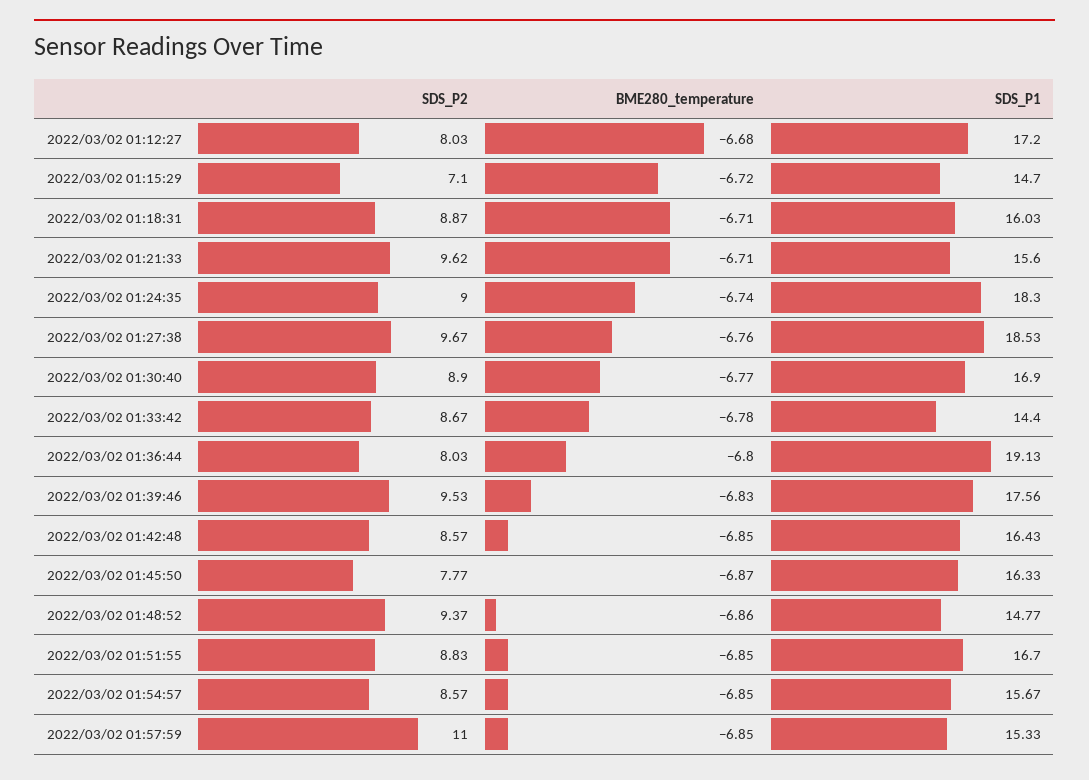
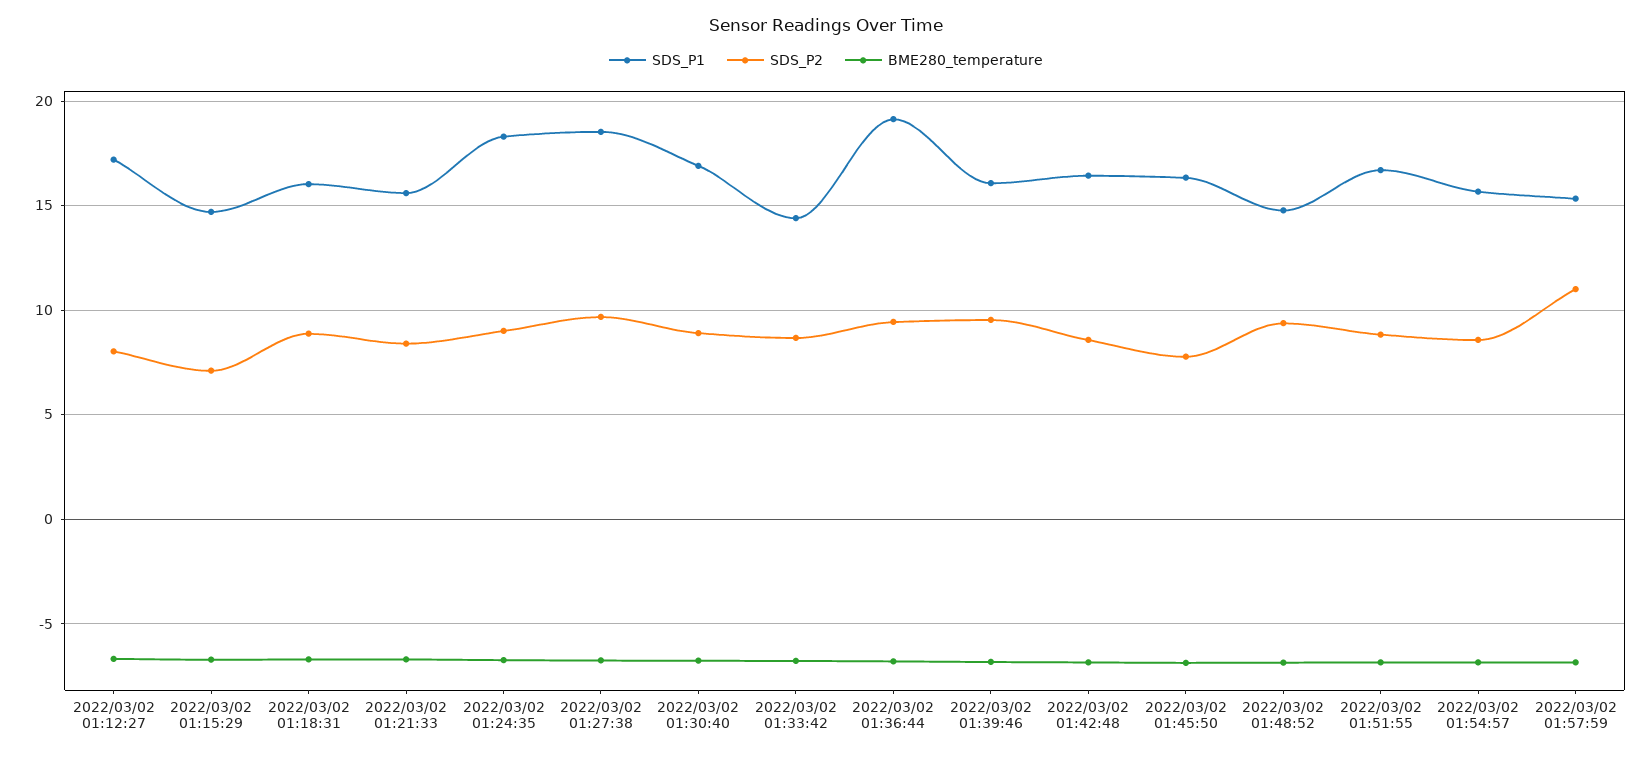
SDS_P2, 2022/03/02 01:21:33: 9.62 -> 8.5
SDS_P2, 2022/03/02 01:36:44: 8.03 -> 9.5
SDS_P1, 2022/03/02 01:39:46: 17.56 -> 16

